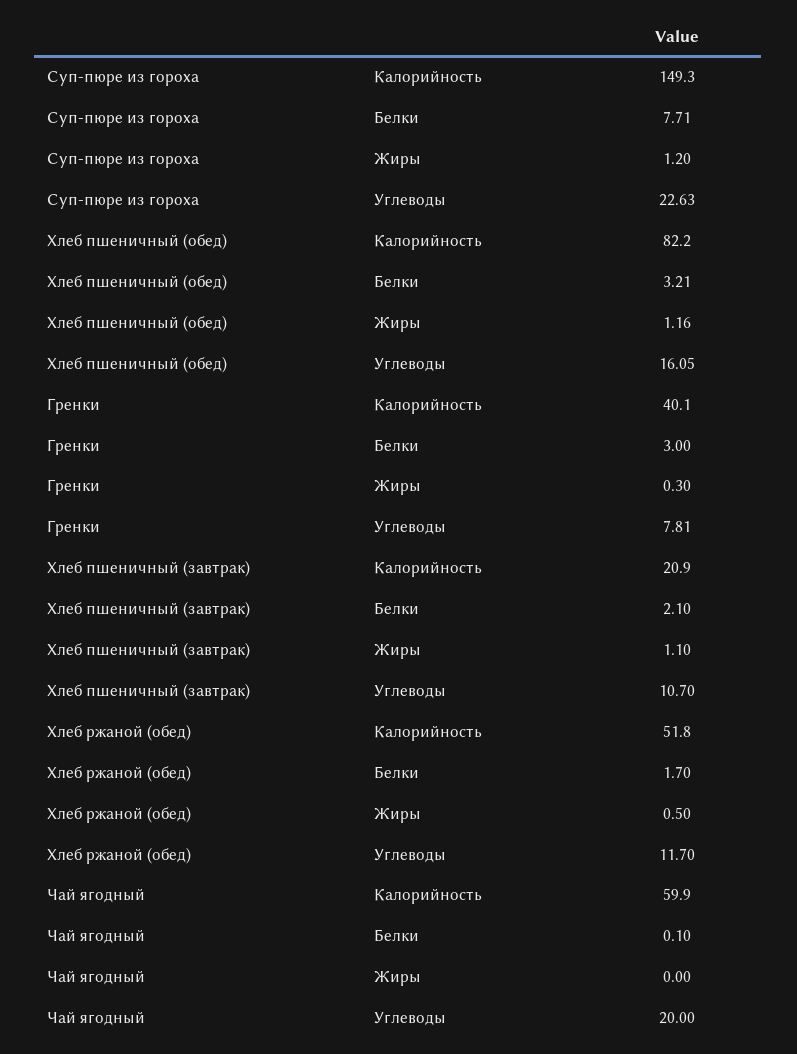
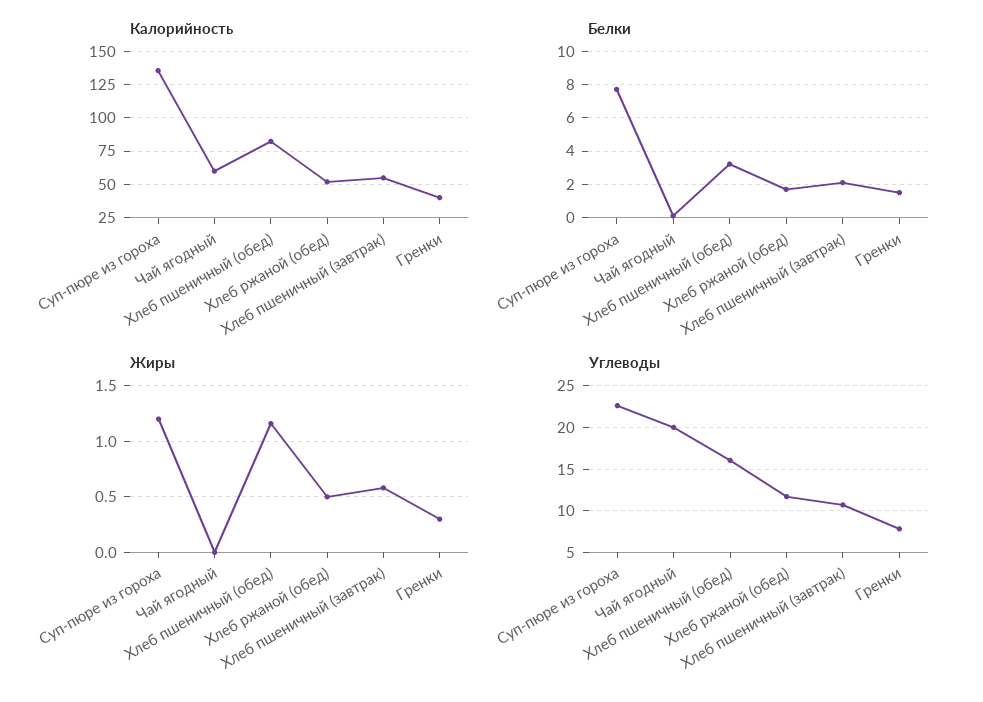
Калорийность, Суп-пюре из гороха: 149.3 -> 135
Белки, Гренки: 3 -> 1.5
Калорийность, Хлеб пшеничный (завтрак): 20.9 -> 55
Жиры, Хлеб пшеничный (завтрак): 1.1 -> 0.6

